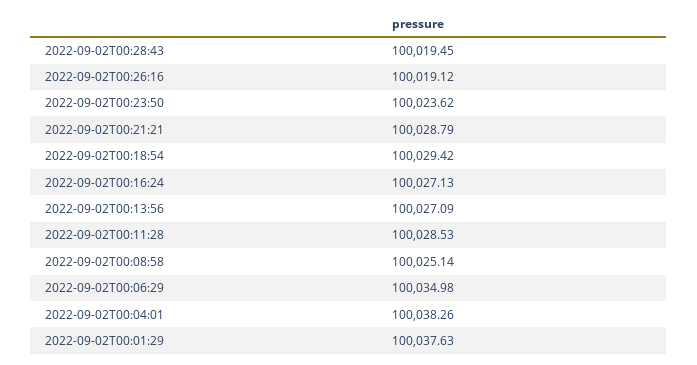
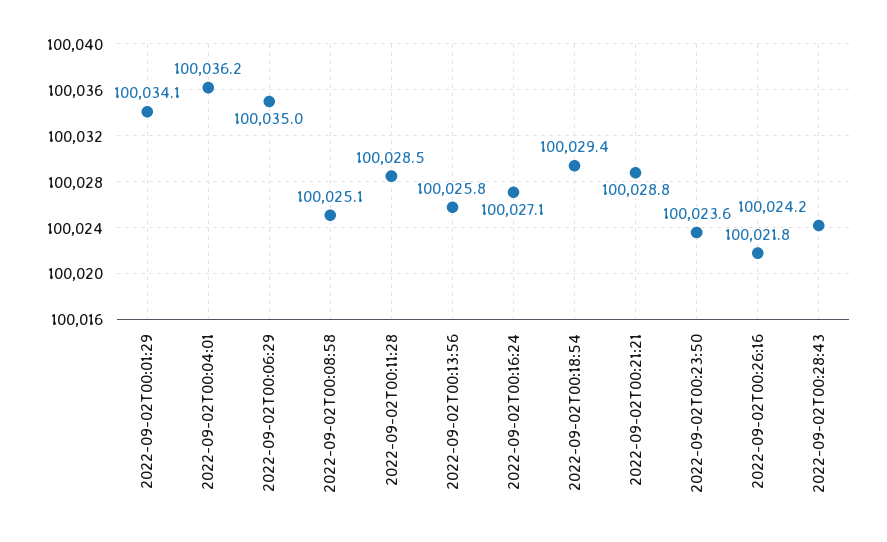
2022-09-02T00:28:43: 100019.45 -> 100024.2
2022-09-02T00:26:16: 100019.12 -> 100021.8
2022-09-02T00:13:56: 100027.09 -> 100025.8
2022-09-02T00:04:01: 100038.26 -> 100036.2
2022-09-02T00:01:29: 100037.63 -> 100034.1

